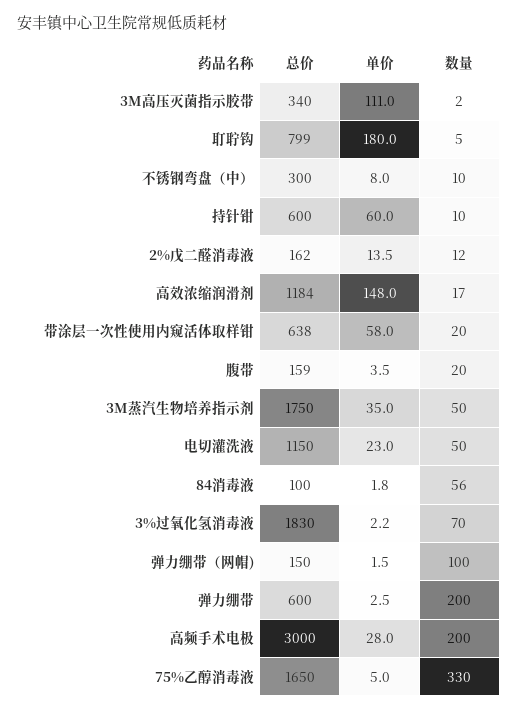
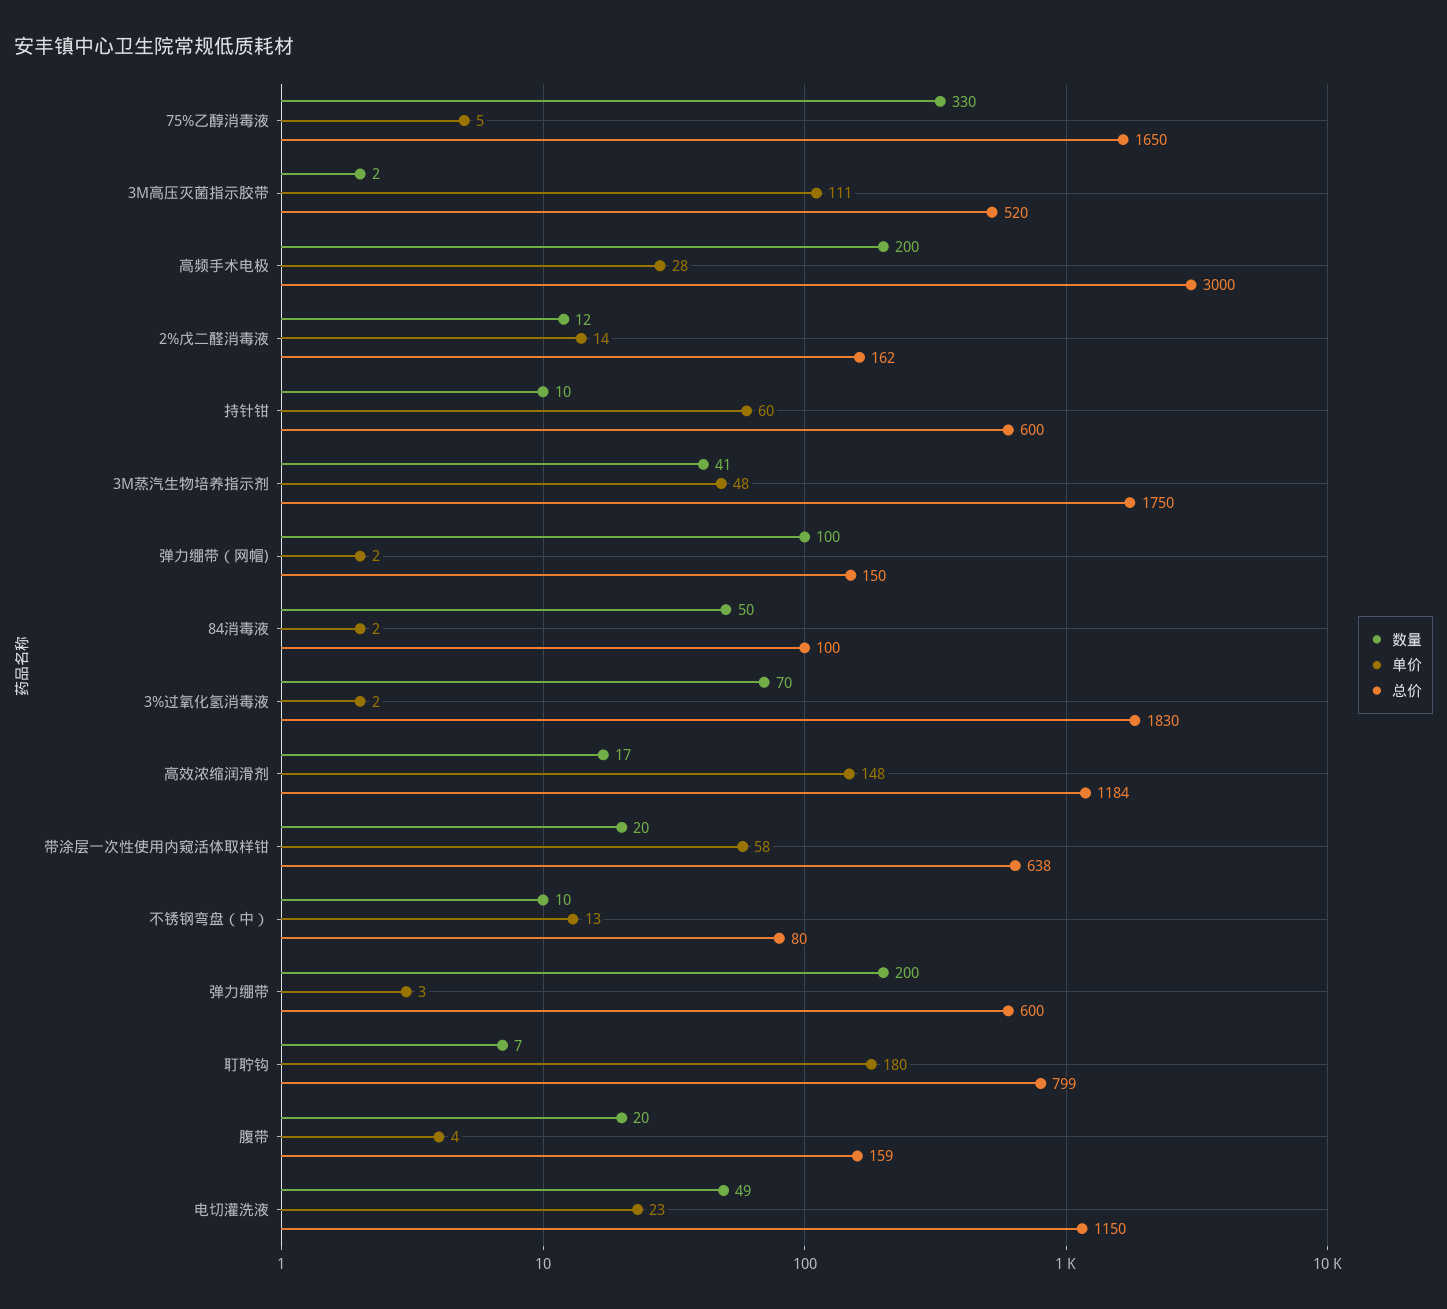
总价, 3M高压灭菌指示胶带: 340 -> 520
数量, 耵聍钩: 5 -> 7
总价, 不锈钢弯盘（中）: 300 -> 80
单价, 不锈钢弯盘（中）: 8 -> 13
单价, 3M蒸汽生物培养指示剂: 35 -> 48
数量, 3M蒸汽生物培养指示剂: 50 -> 41
数量, 电切灌洗液: 50 -> 49
数量, 84消毒液: 56 -> 50

